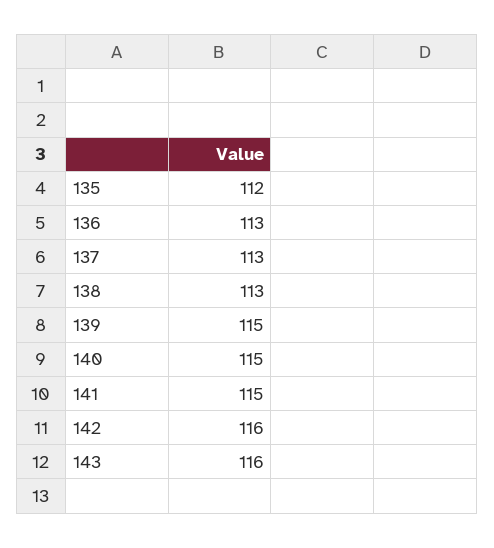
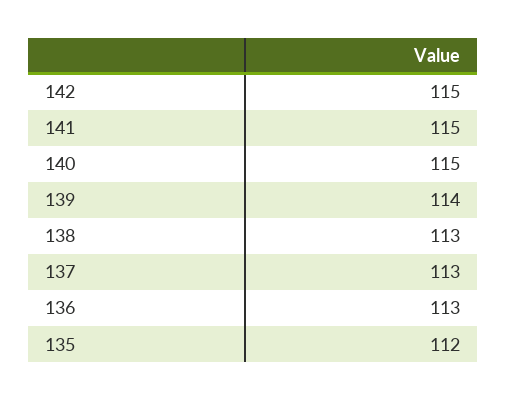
139: 115 -> 114
142: 116 -> 115
143: 116 -> none

